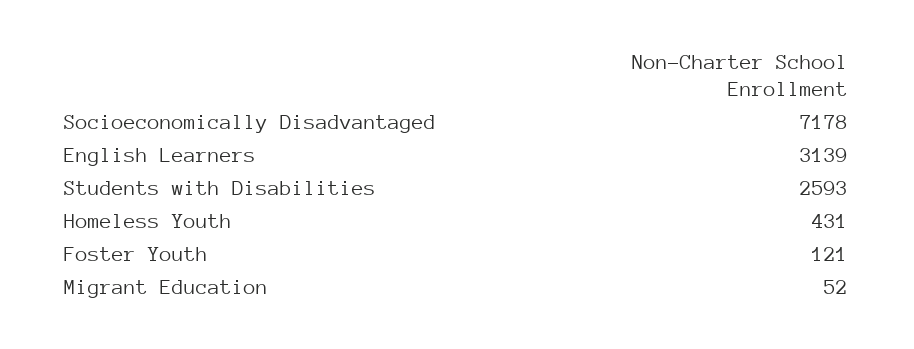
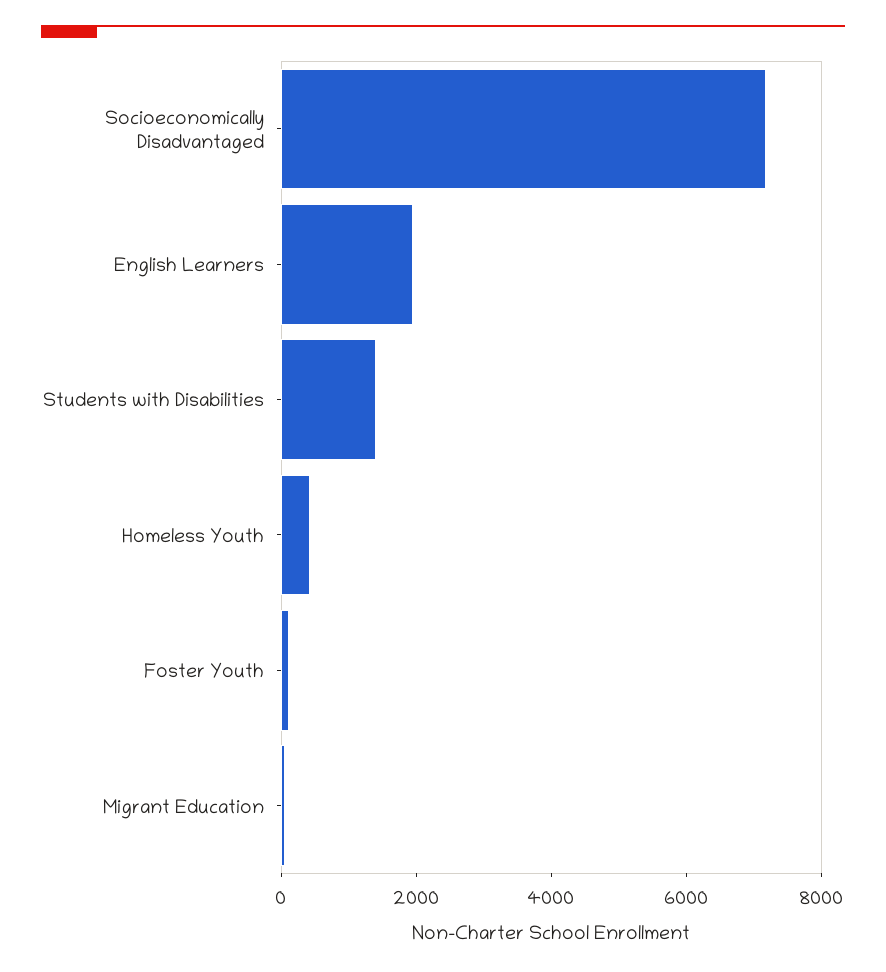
English Learners: 3139 -> 2000
Students with Disabilities: 2593 -> 1500

